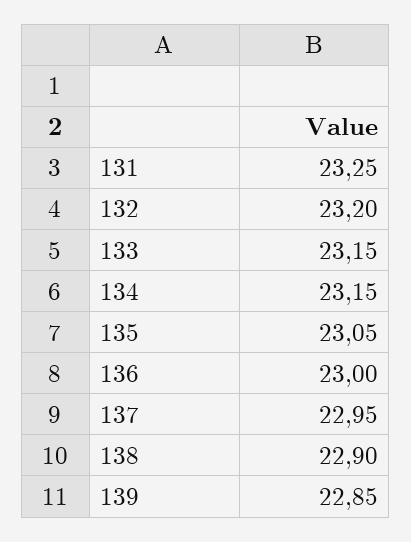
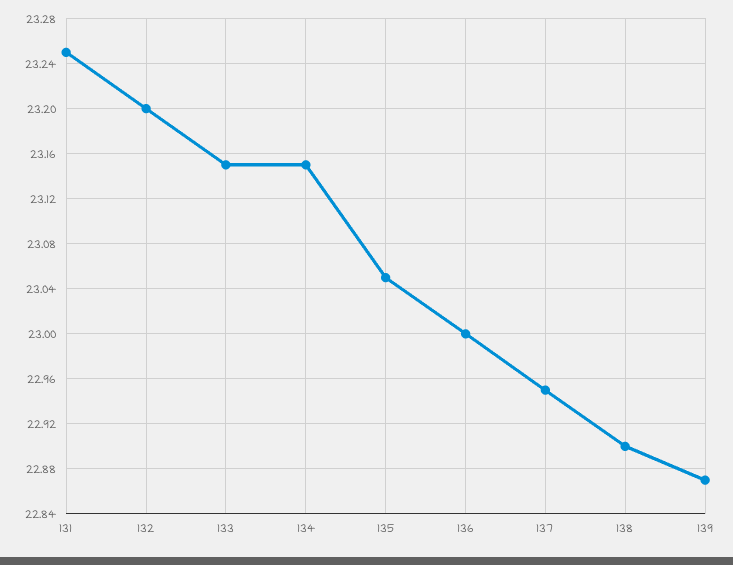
139: 22.85 -> 22.87

